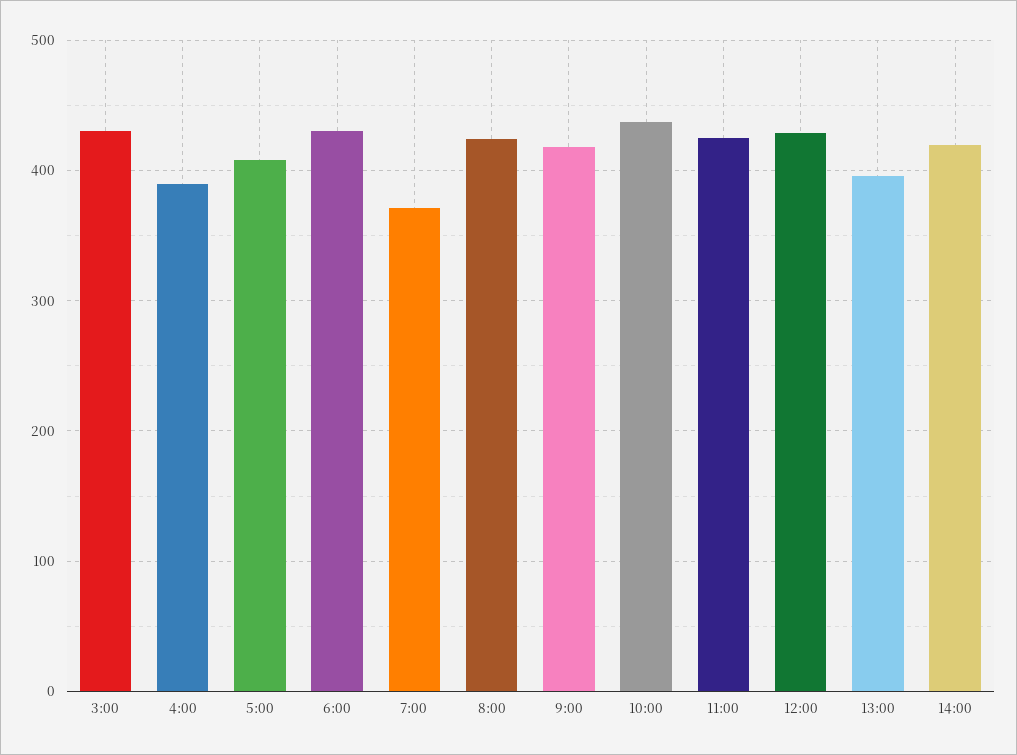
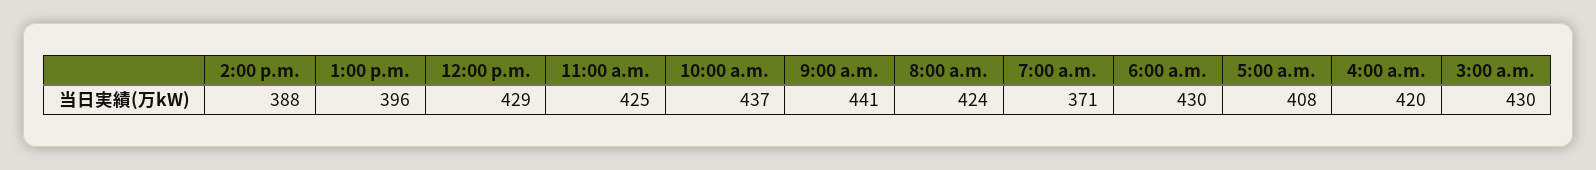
4:00: 390 -> 420
9:00: 420 -> 441
14:00: 420 -> 388

